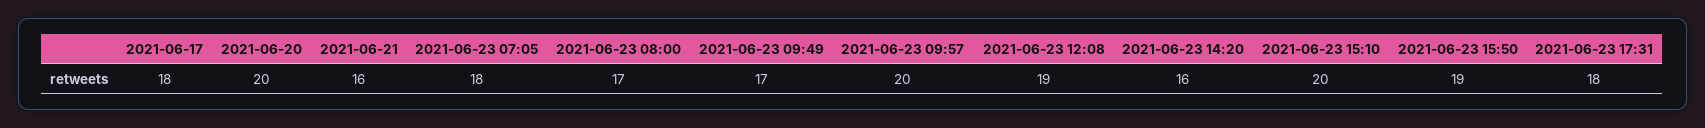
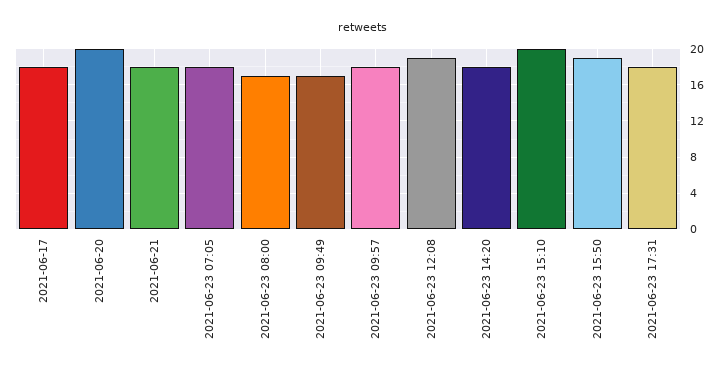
2021-06-21: 16 -> 18
2021-06-23 09:57: 20 -> 18
2021-06-23 14:20: 16 -> 18

